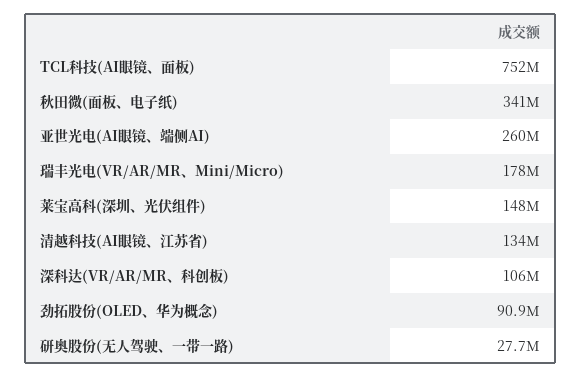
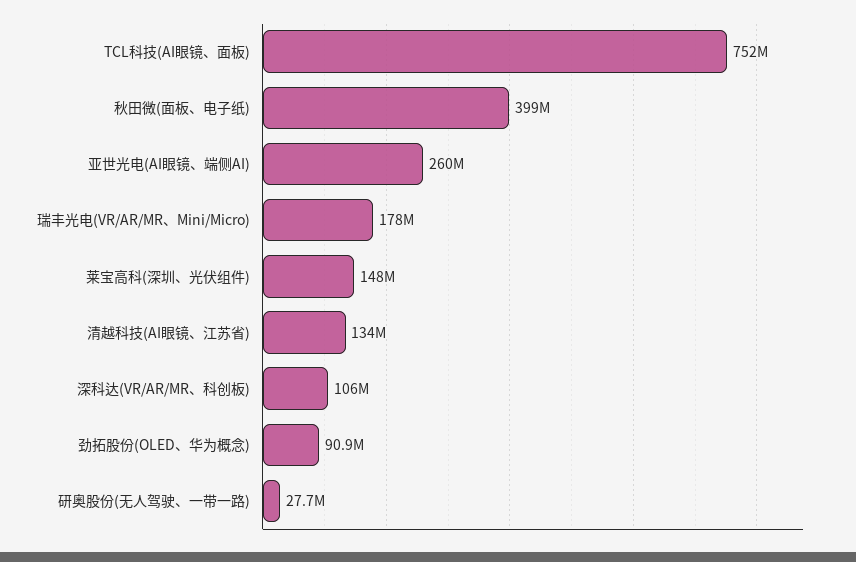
秋田微(面板、电子纸): 341000000 -> 399000000

